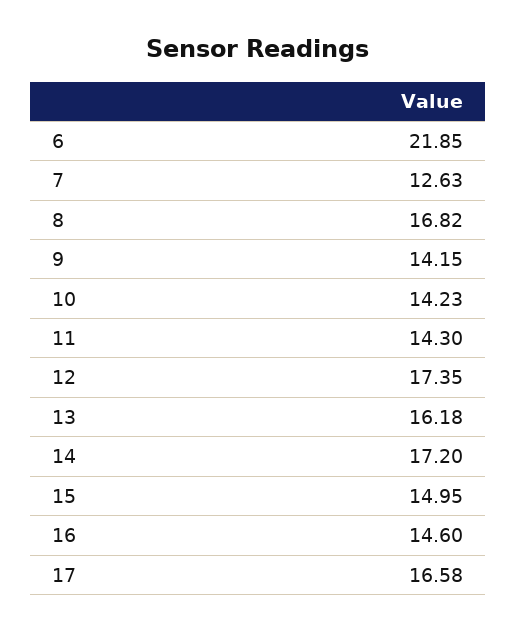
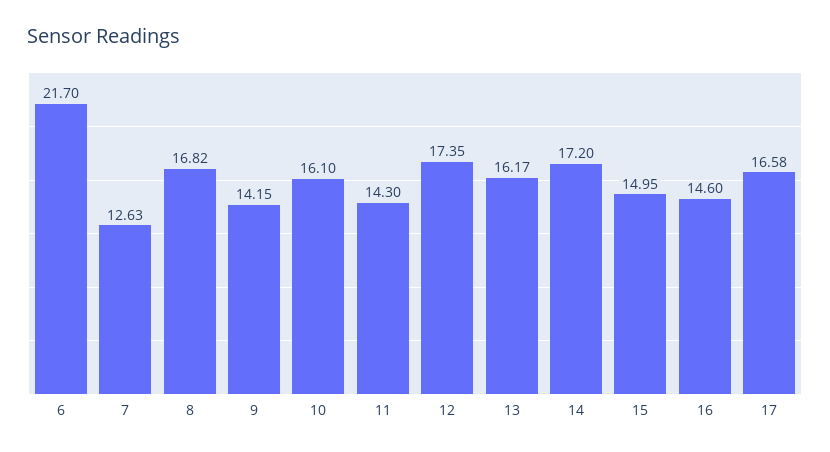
6: 21.85 -> 21.7
10: 14.23 -> 16.1
13: 16.18 -> 16.17

